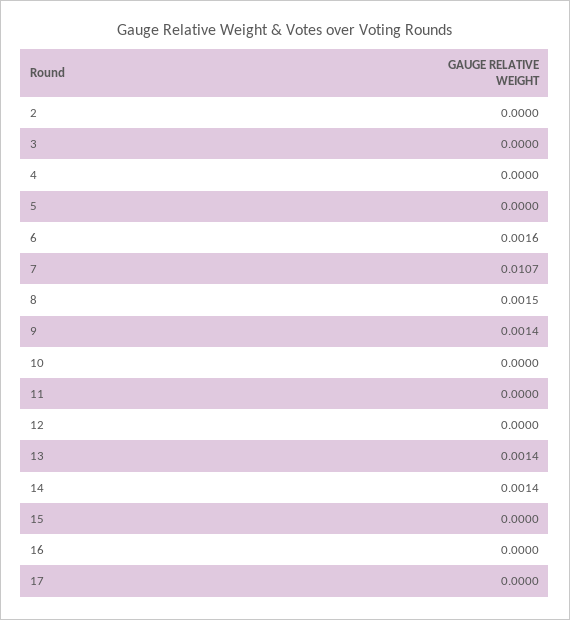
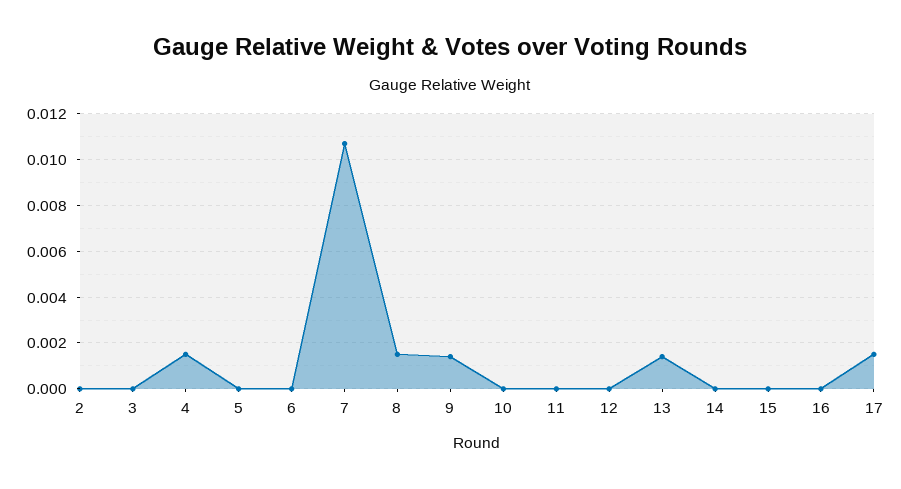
4: 0 -> 0.0015
6: 0.0016 -> 0
14: 0.0014 -> 0
17: 0 -> 0.0015

